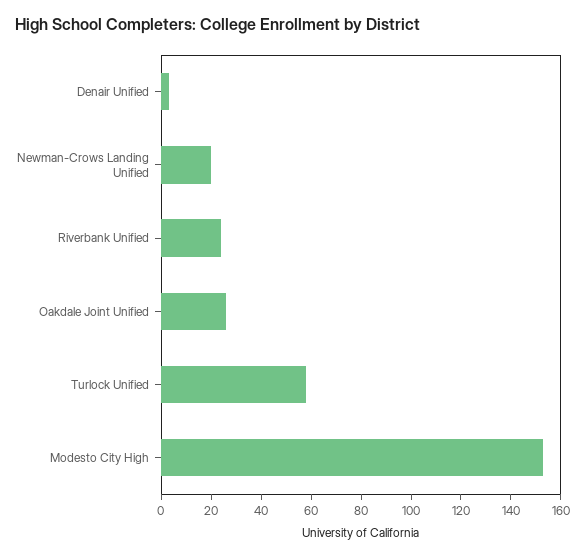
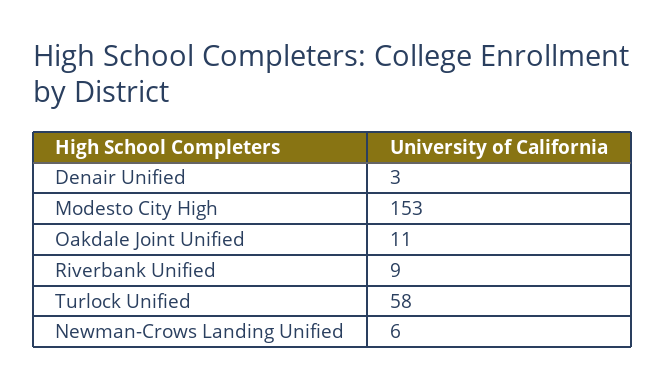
Newman-Crows Landing Unified: 20 -> 6
Riverbank Unified: 25 -> 9
Oakdale Joint Unified: 25 -> 11

